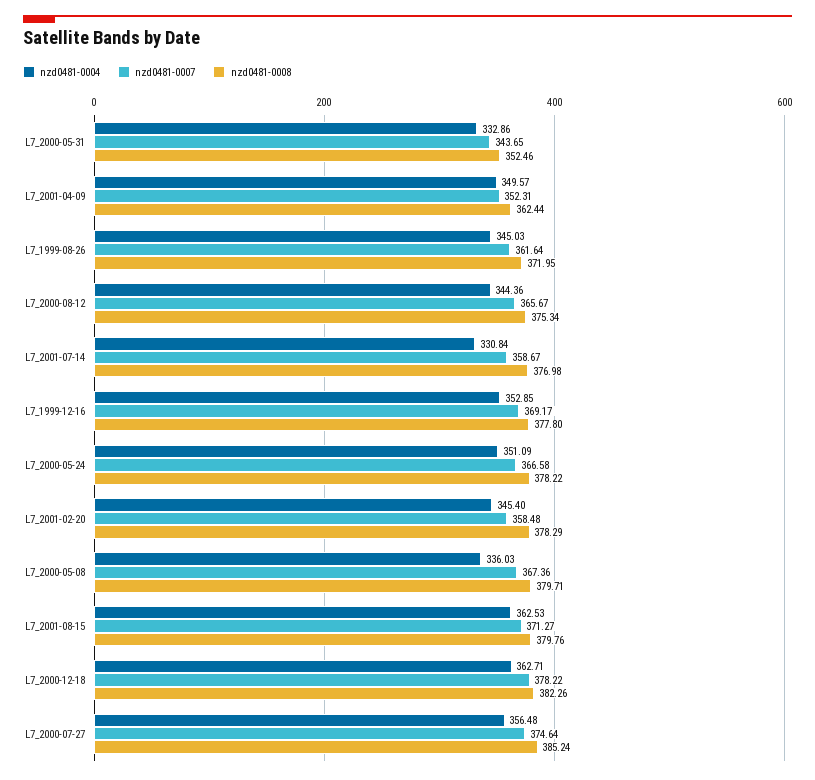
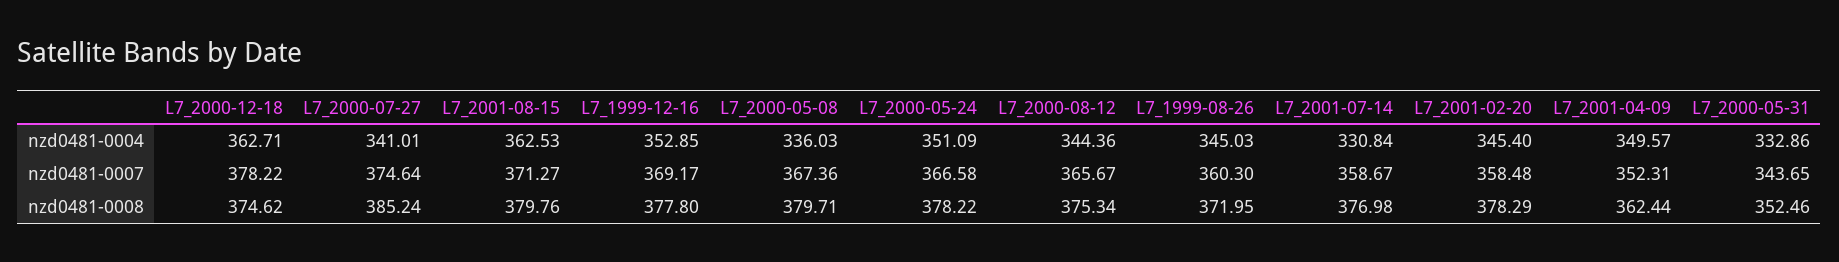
nzd0481-0007, L7_1999-08-26: 361.64 -> 360.3
nzd0481-0008, L7_2000-12-18: 382.26 -> 374.62
nzd0481-0004, L7_2000-07-27: 356.48 -> 341.01

